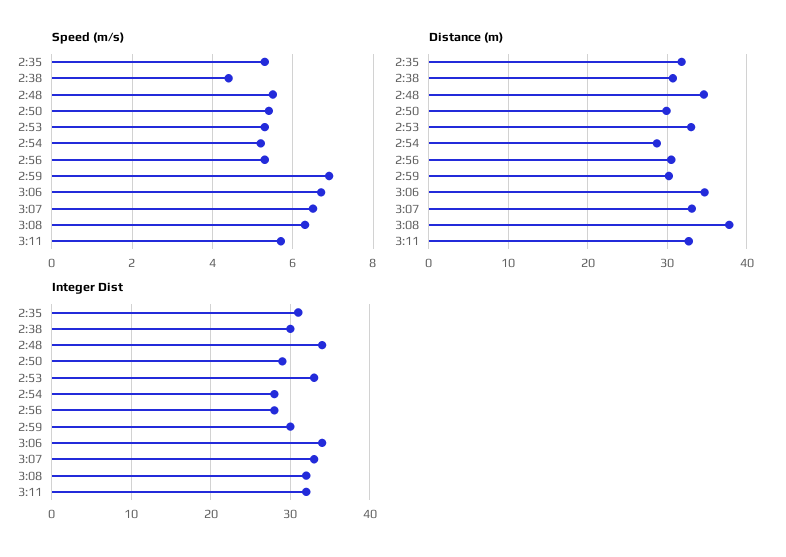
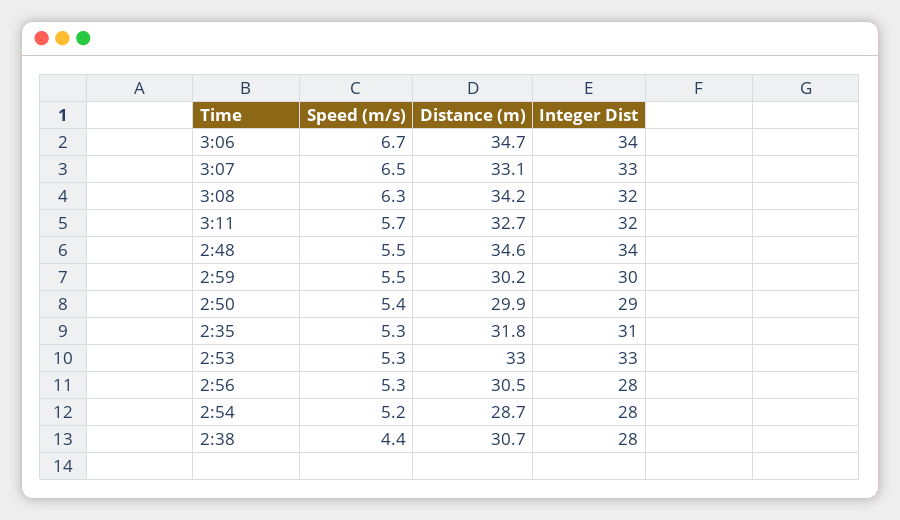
Speed (m/s), 2:59: 7 -> 5.5
Distance (m), 3:08: 38 -> 34.2
Integer Dist, 2:38: 30 -> 28

